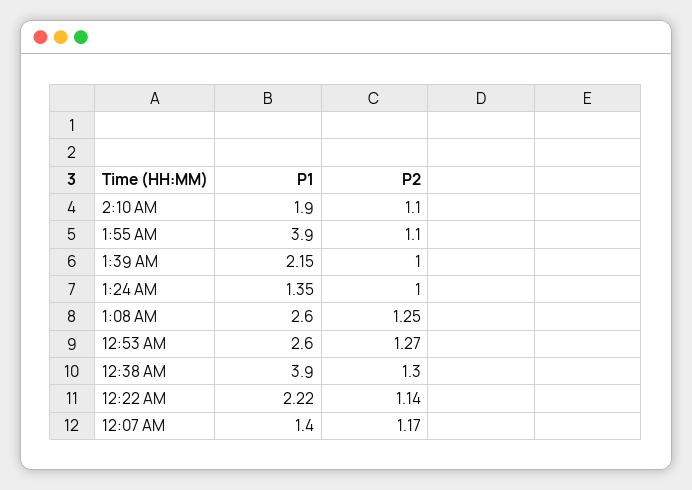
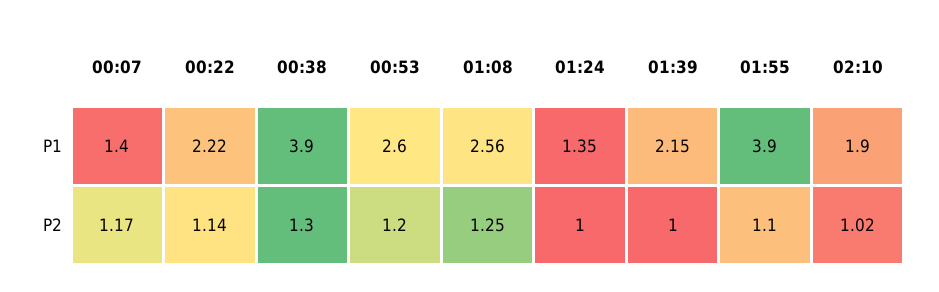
P2, 2:10 AM: 1.1 -> 1.02
P1, 1:08 AM: 2.6 -> 2.56
P2, 12:53 AM: 1.27 -> 1.2

